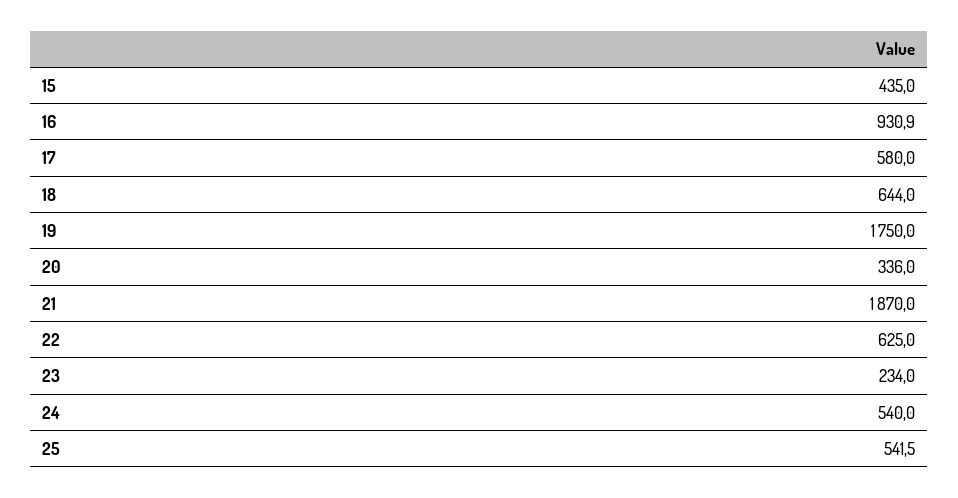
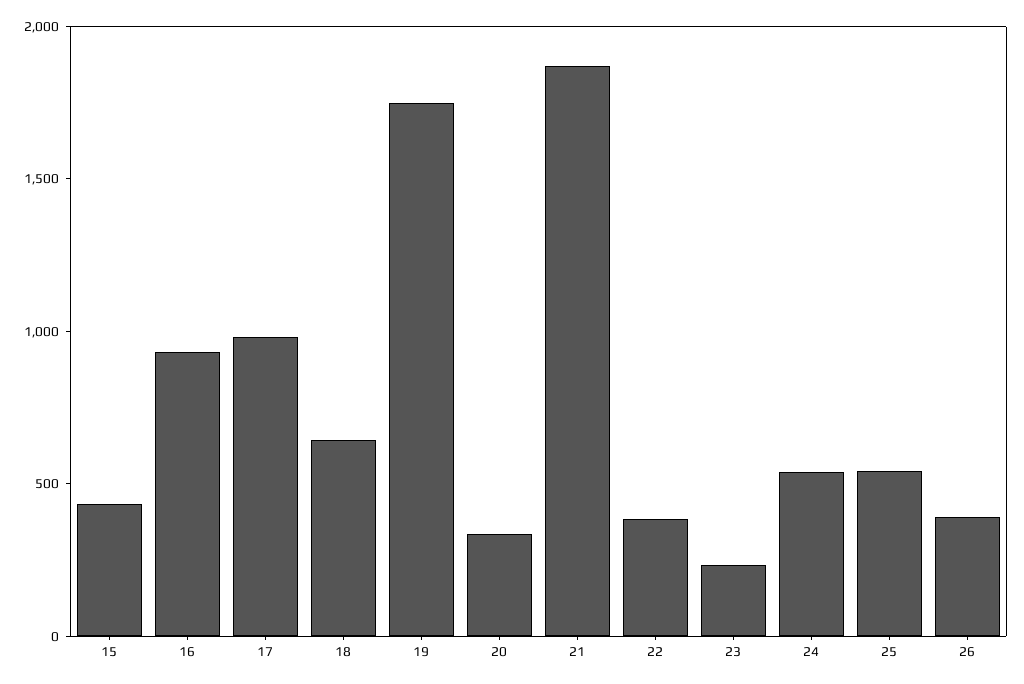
17: 580 -> 1000
22: 625 -> 400
26: none -> 400

